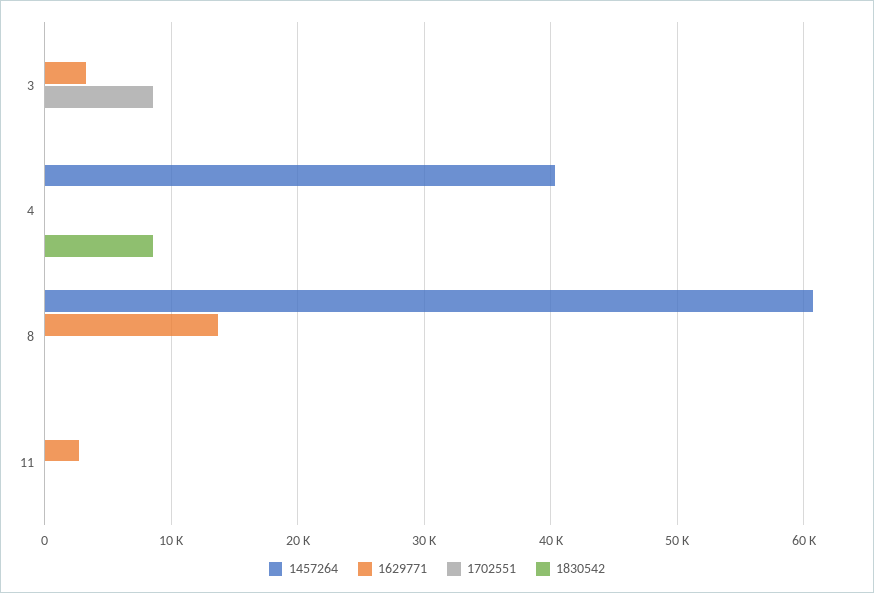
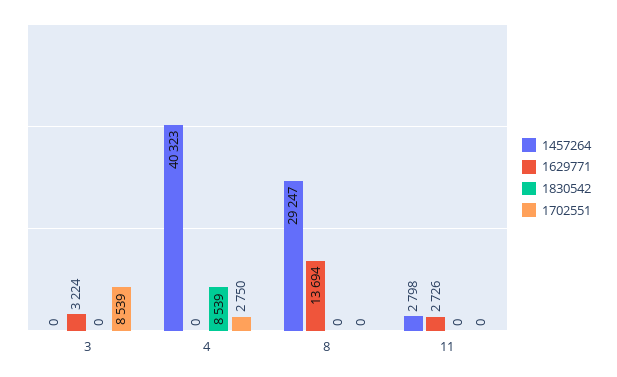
1702551, 4: 0 -> 2750
1457264, 8: 61000 -> 29247
1457264, 11: 0 -> 2798

